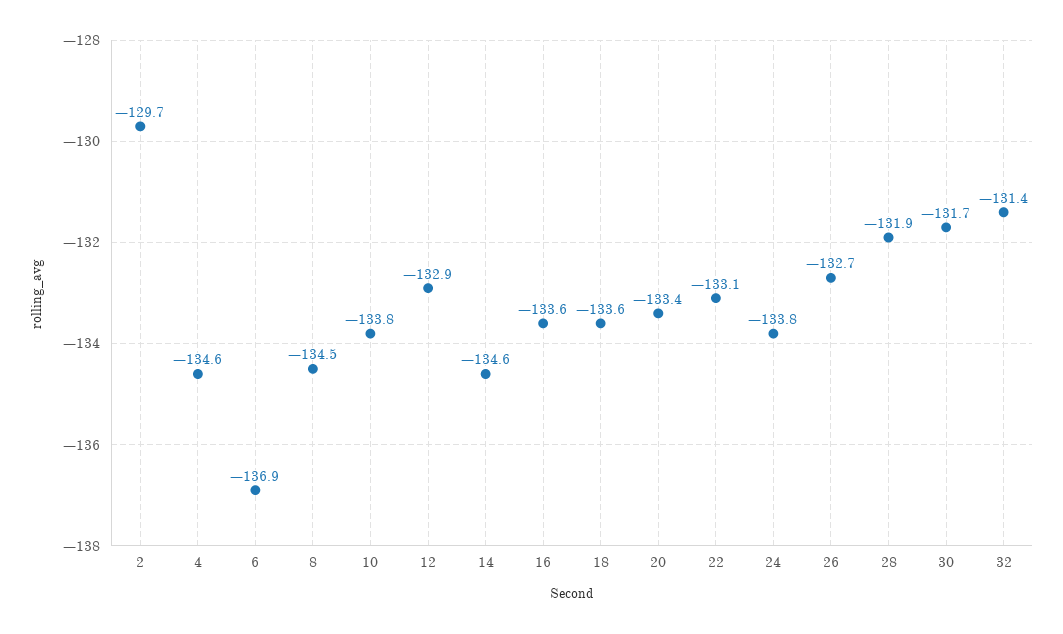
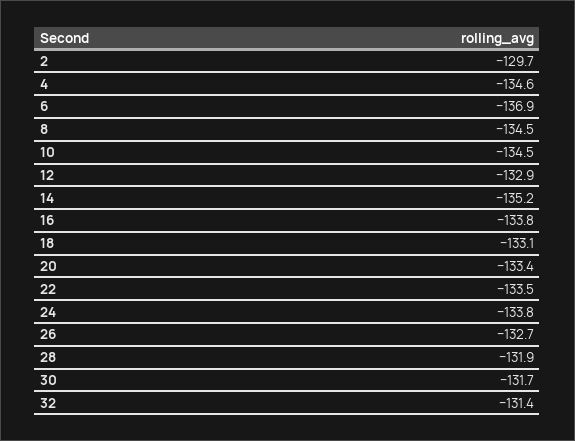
10: -133.8 -> -134.5
14: -134.6 -> -135.2
16: -133.6 -> -133.8
18: -133.6 -> -133.1
22: -133.1 -> -133.5

